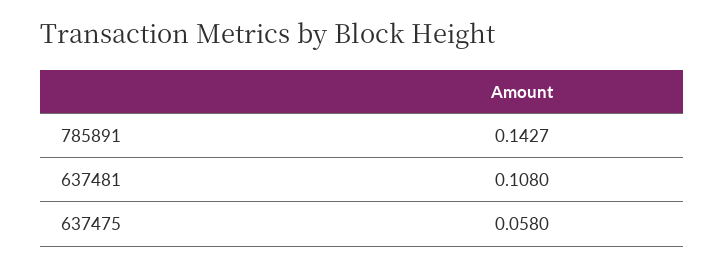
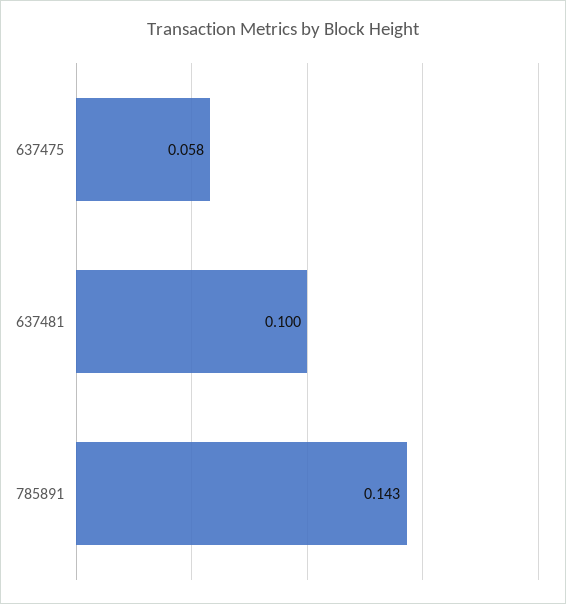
637481: 0.108 -> 0.1

